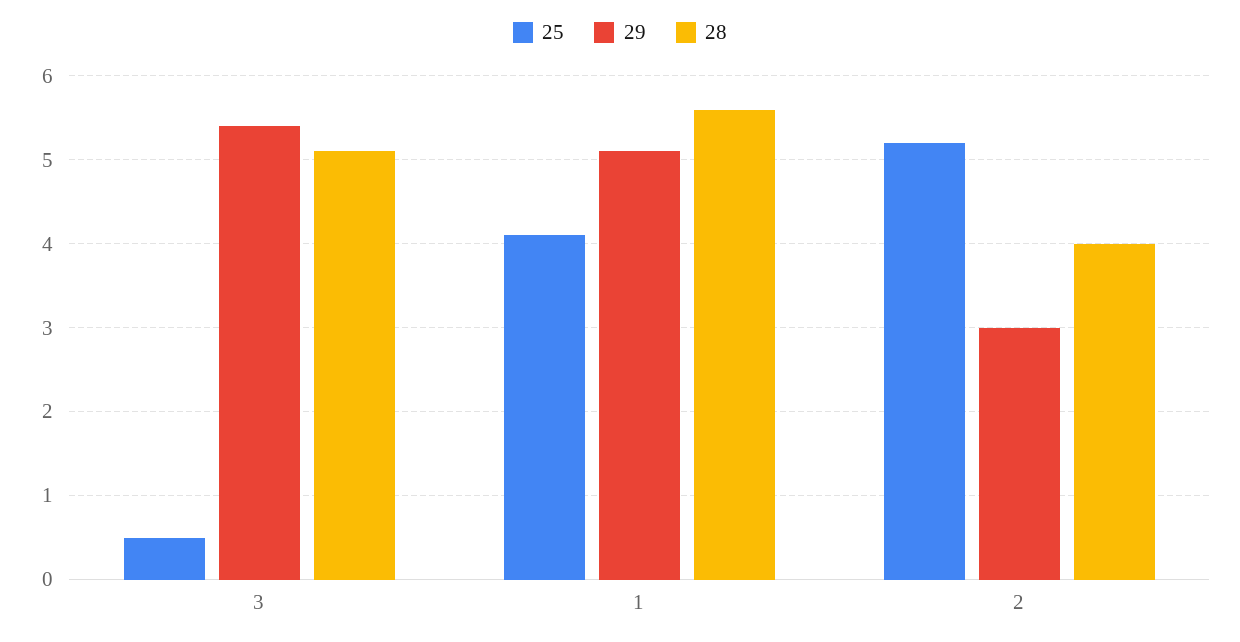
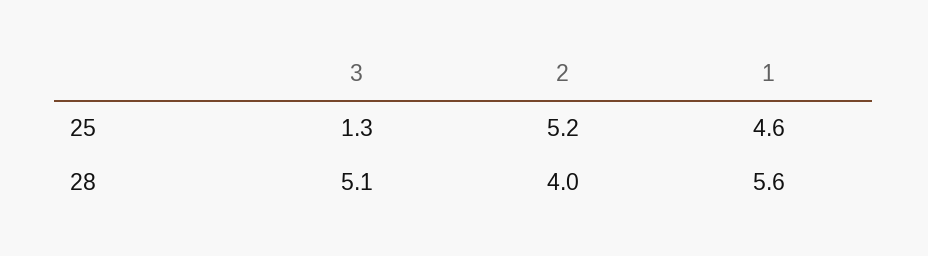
25, 3: 0.5 -> 1.3
29, 3: 5.4 -> none
25, 1: 4.1 -> 4.6
29, 1: 5.1 -> none
29, 2: 3 -> none

